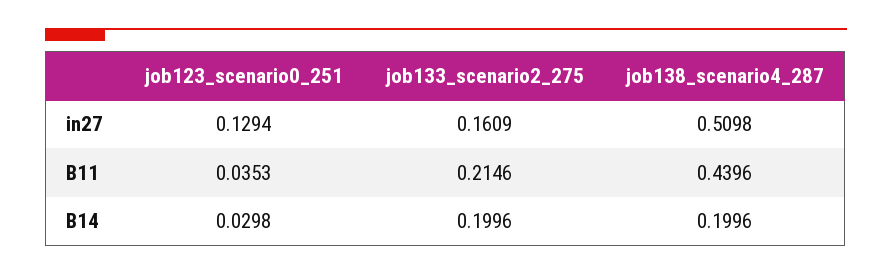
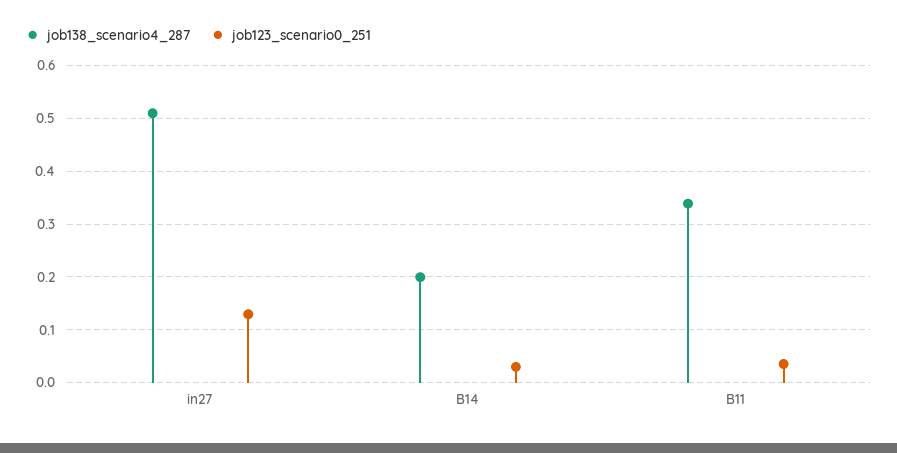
job133_scenario2_275, in27: 0.1609 -> none
job133_scenario2_275, B11: 0.2146 -> none
job138_scenario4_287, B11: 0.4396 -> 0.34
job133_scenario2_275, B14: 0.1996 -> none

